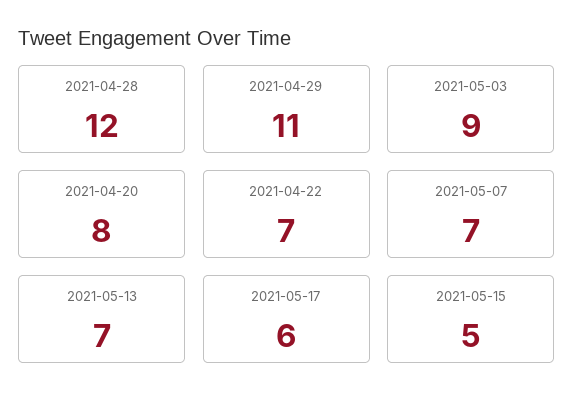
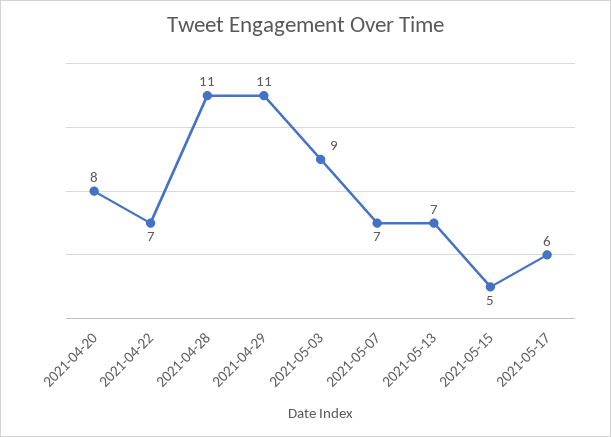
2021-04-28: 12 -> 11

